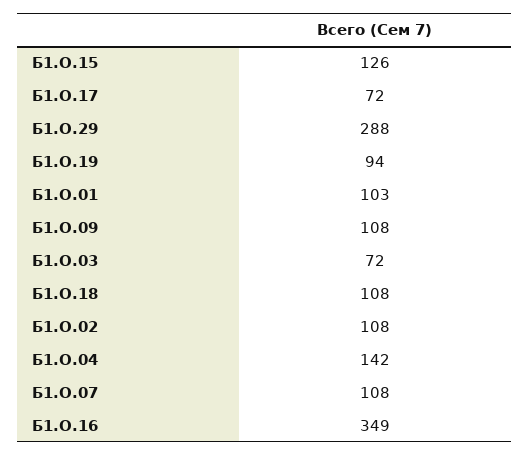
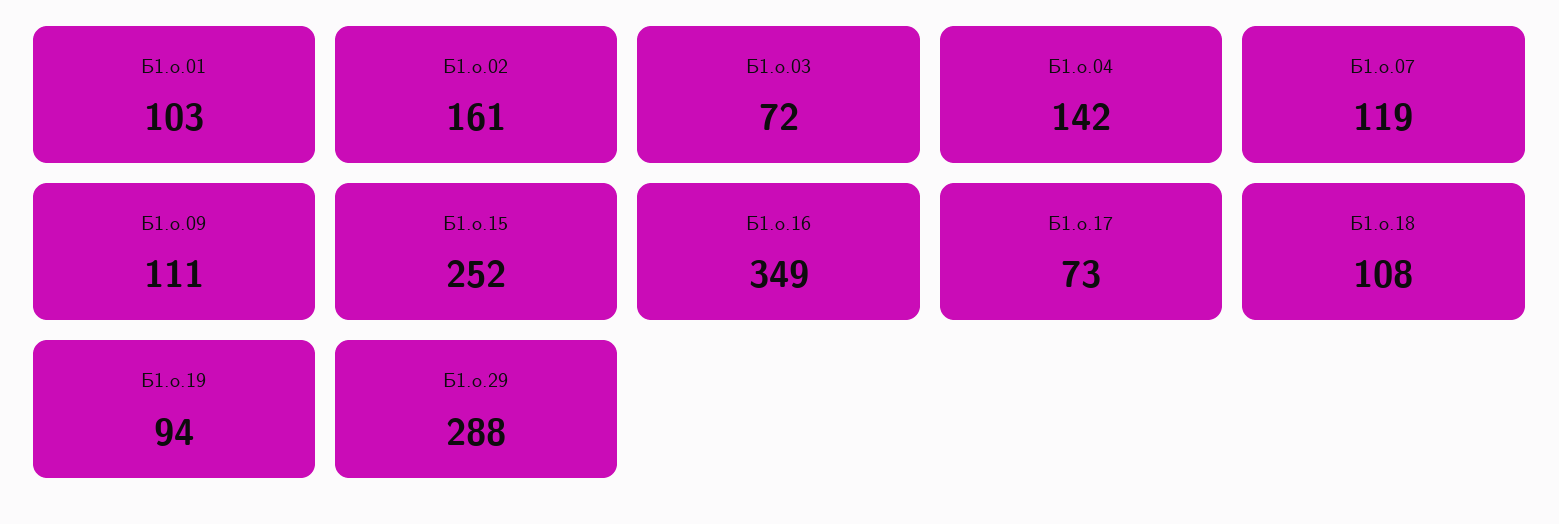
Б1.О.15: 126 -> 252
Б1.О.17: 72 -> 73
Б1.О.09: 108 -> 111
Б1.О.02: 108 -> 161
Б1.О.07: 108 -> 119

